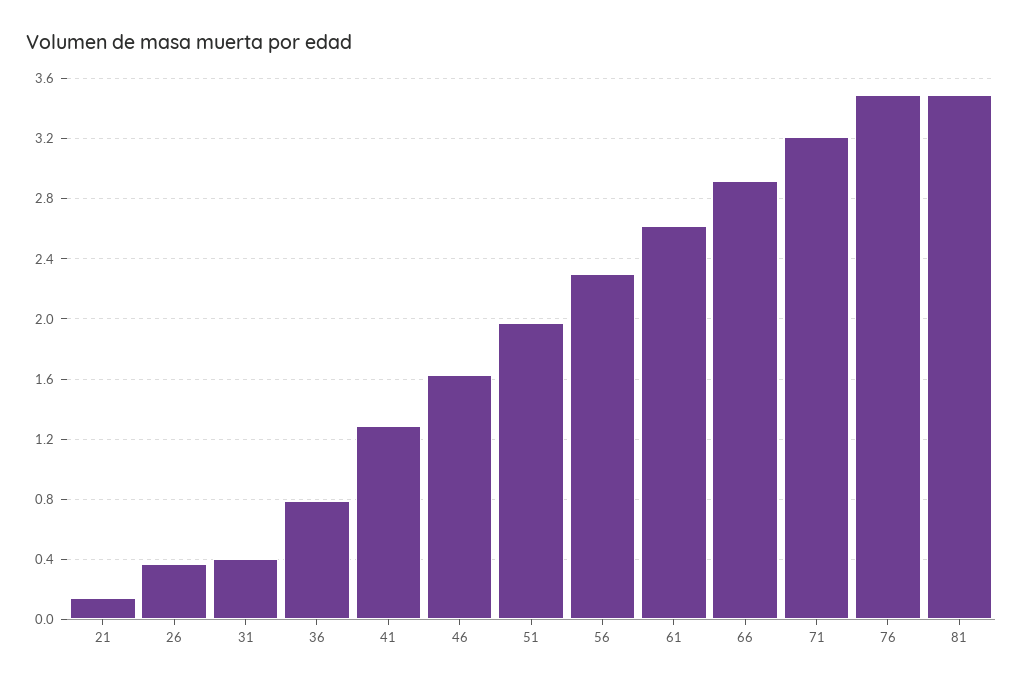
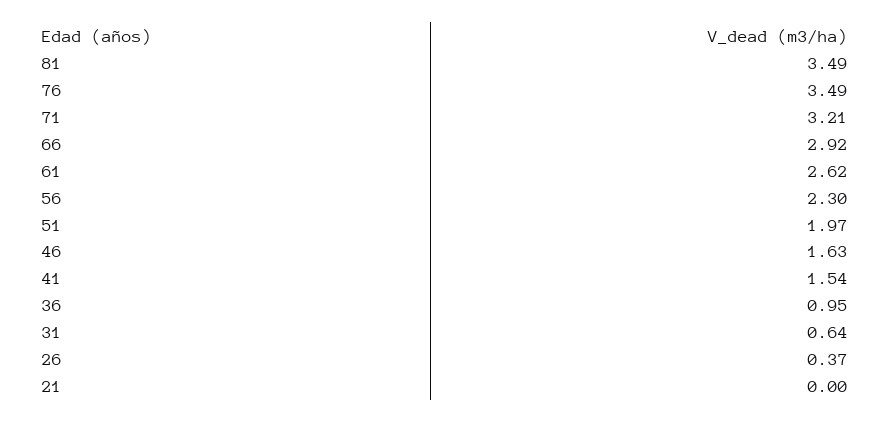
21: 0.15 -> 0
31: 0.4 -> 0.64
36: 0.8 -> 0.95
41: 1.3 -> 1.54

